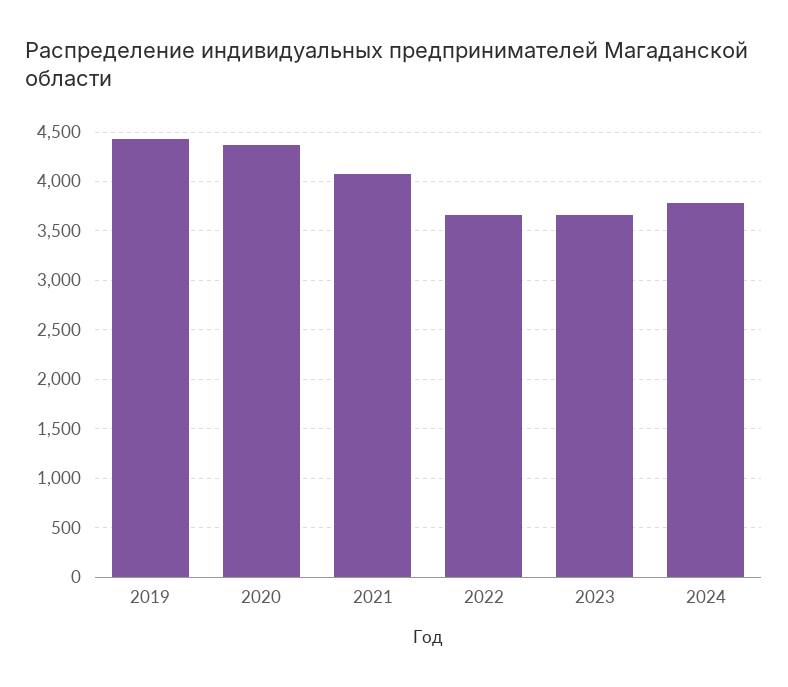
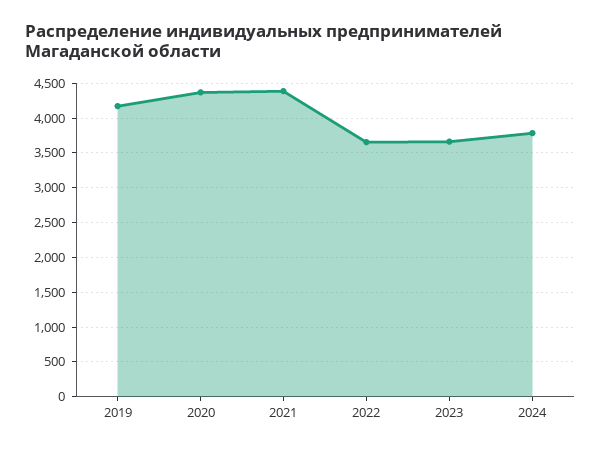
2019: 4400 -> 4200
2021: 4100 -> 4400

